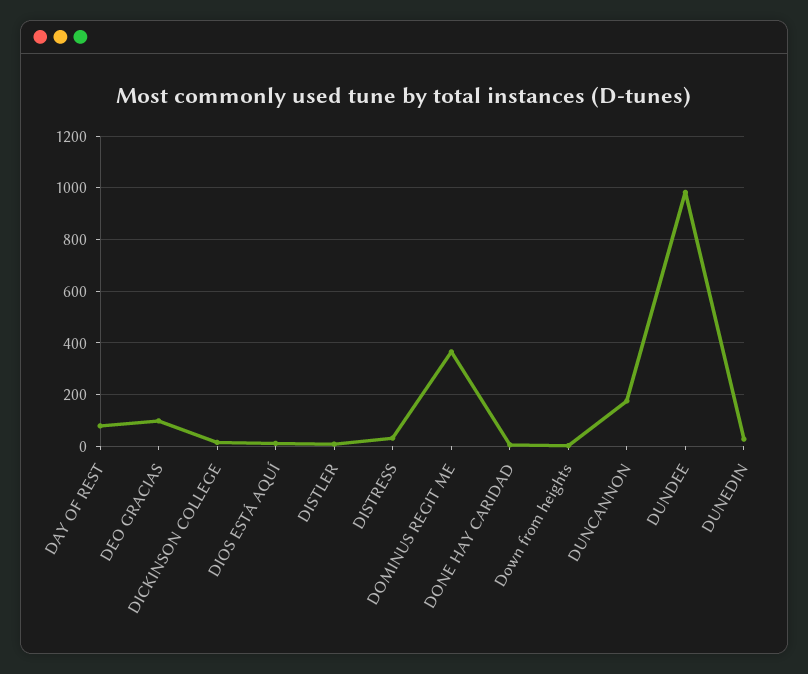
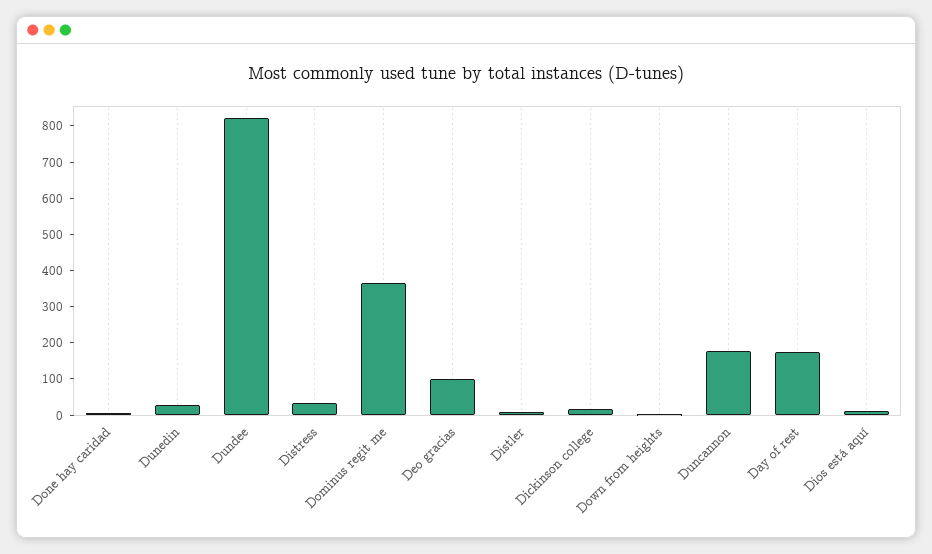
DAY OF REST: 75 -> 175
DUNDEE: 975 -> 825

